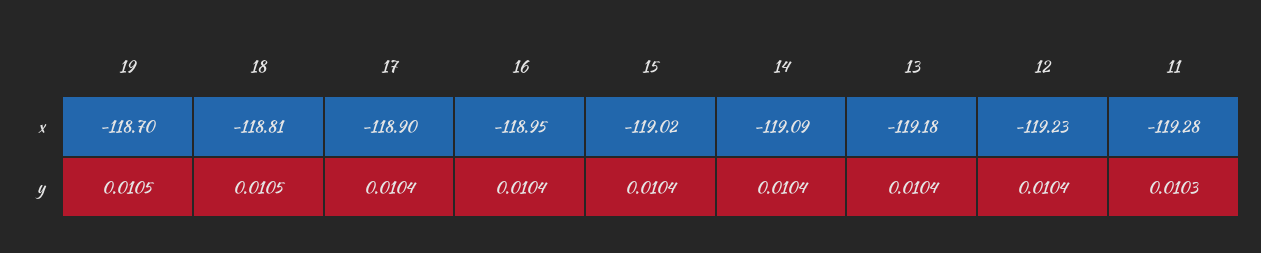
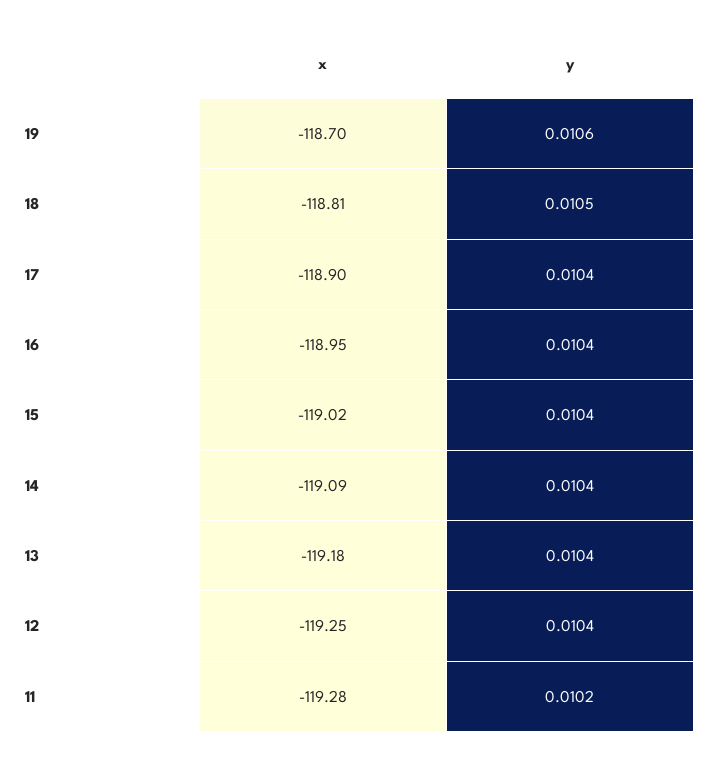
12, x: -119.23 -> -119.25
19, y: 0.0105 -> 0.0106
11, y: 0.0103 -> 0.0102

